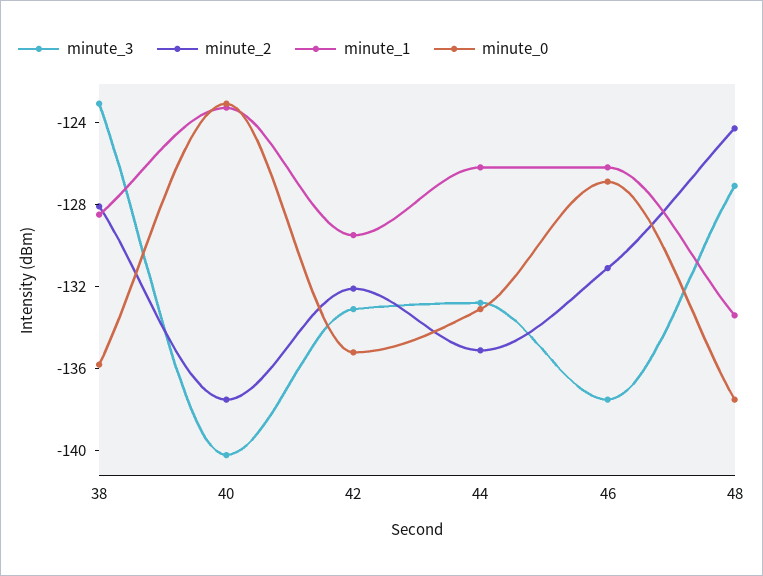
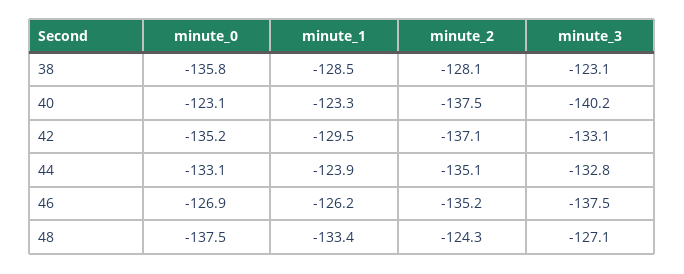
minute_2, 42: -132 -> -137.1
minute_1, 44: -126 -> -123.9
minute_2, 46: -131 -> -135.2

